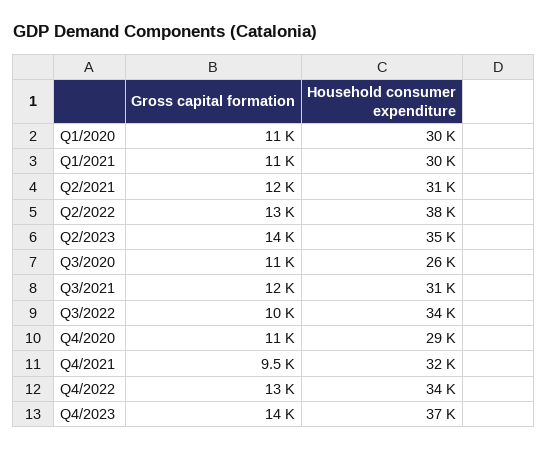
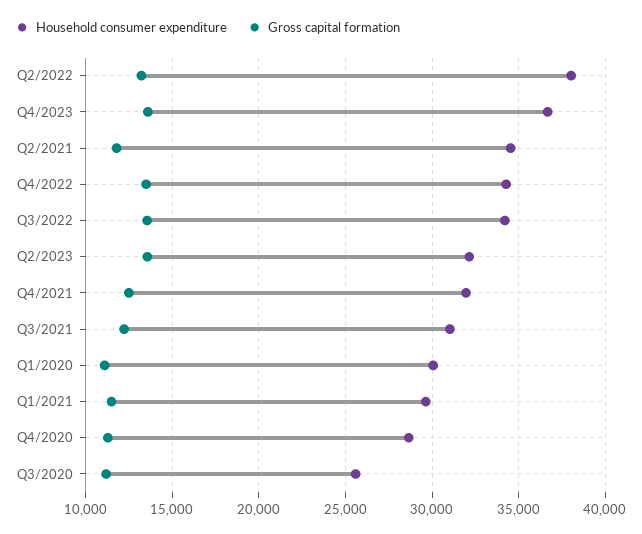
Household consumer expenditure, Q2/2021: 31000 -> 34500
Household consumer expenditure, Q2/2023: 35000 -> 32000
Gross capital formation, Q3/2022: 10000 -> 13500
Gross capital formation, Q4/2021: 9500 -> 12500

